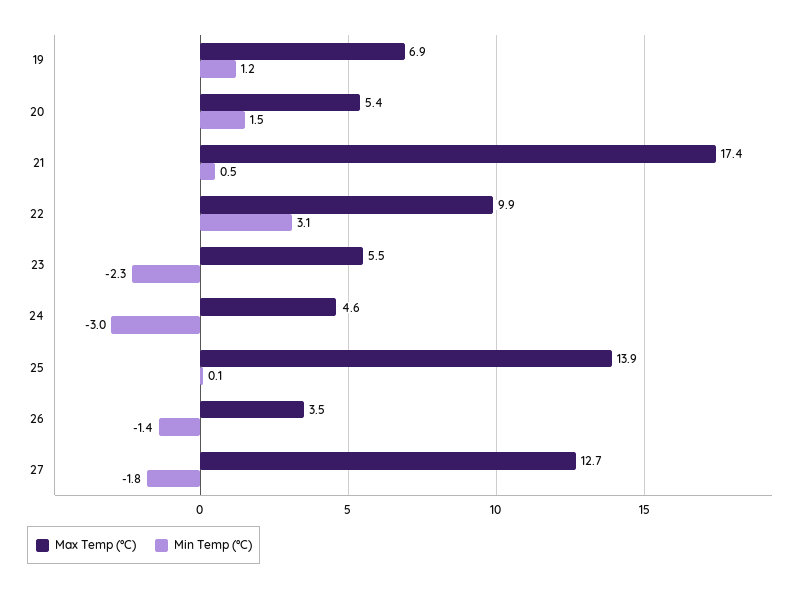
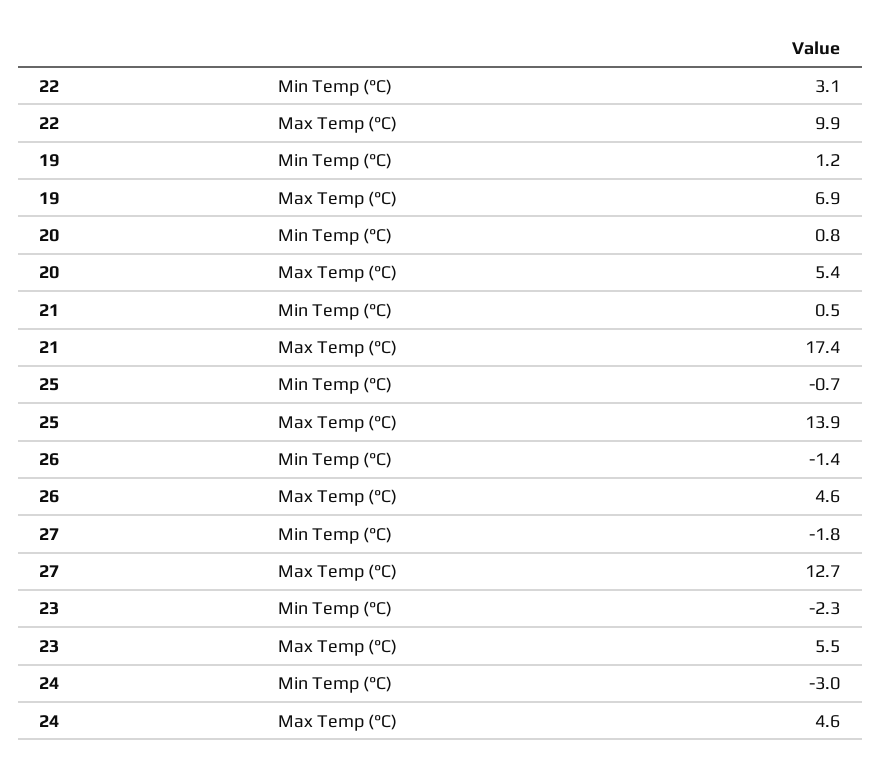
Min Temp (°C), 20: 1.5 -> 0.8
Min Temp (°C), 25: 0.1 -> -0.7
Max Temp (°C), 26: 3.5 -> 4.6

